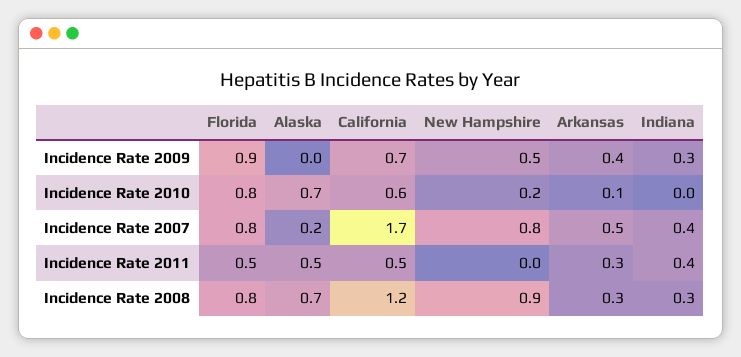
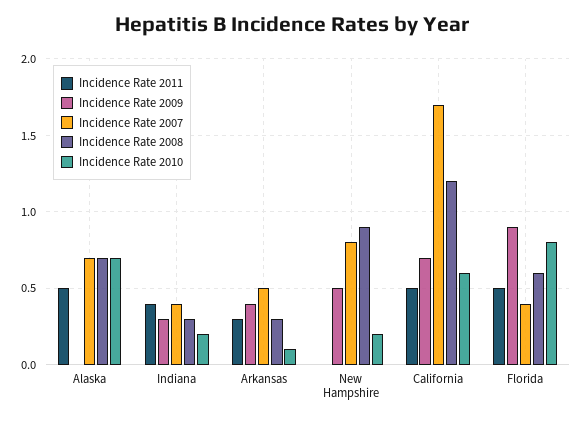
Incidence Rate 2010, Indiana: 0 -> 0.2
Incidence Rate 2007, Florida: 0.8 -> 0.4
Incidence Rate 2007, Alaska: 0.2 -> 0.7
Incidence Rate 2008, Florida: 0.8 -> 0.6

